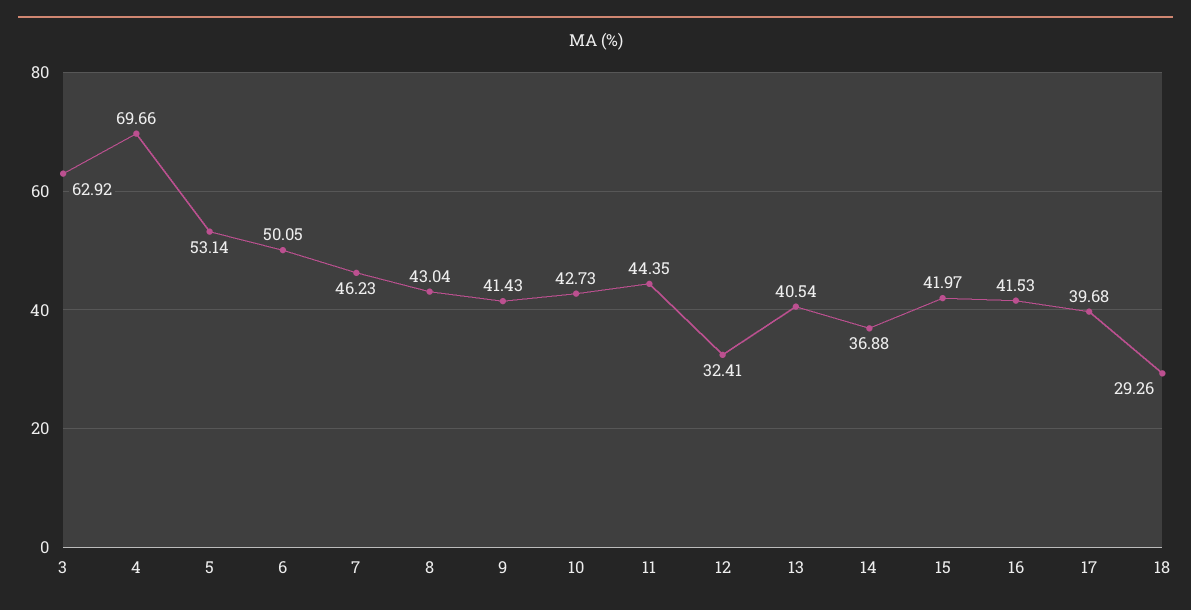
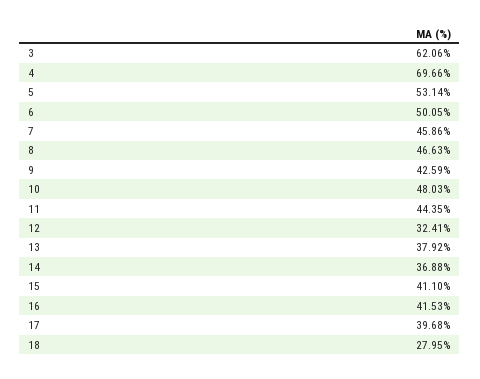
3: 62.92 -> 62.06
7: 46.23 -> 45.86
8: 43.04 -> 46.63
9: 41.43 -> 42.59
10: 42.73 -> 48.03
13: 40.54 -> 37.92
15: 41.97 -> 41.1
18: 29.26 -> 27.95

